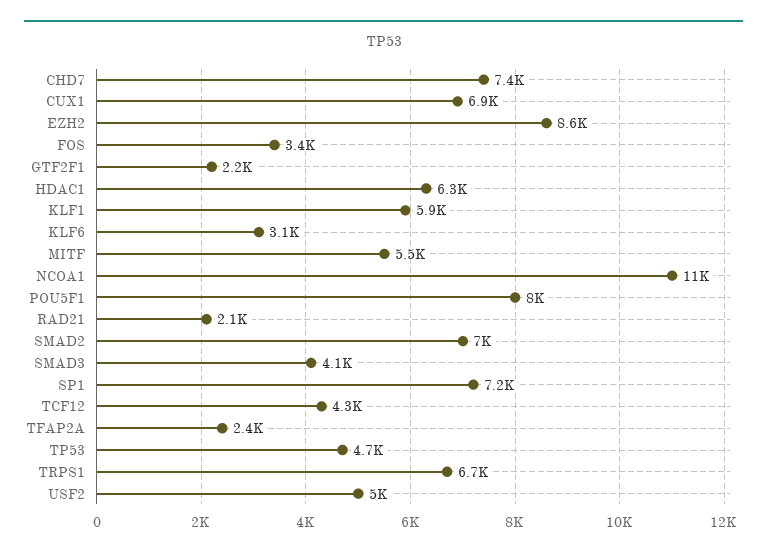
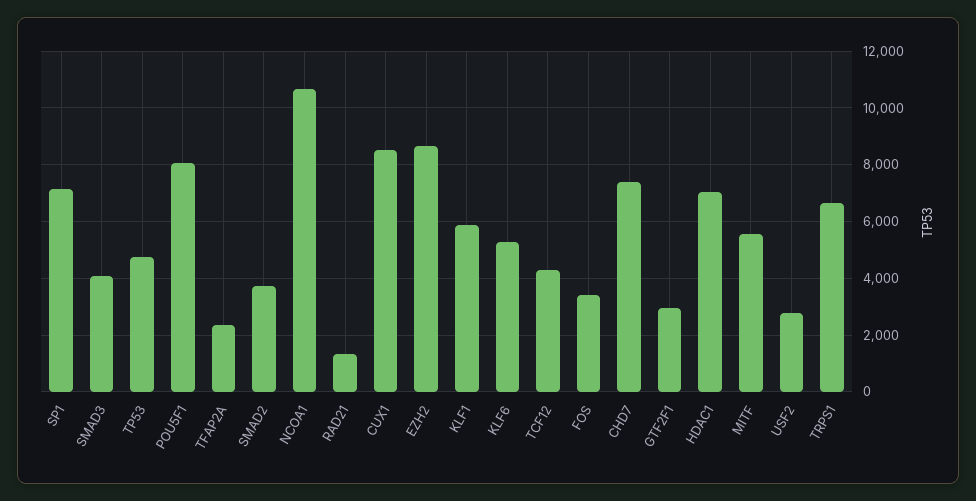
CUX1: 6900 -> 8500
GTF2F1: 2200 -> 3000
HDAC1: 6300 -> 7000
KLF6: 3100 -> 5250
RAD21: 2100 -> 1250
SMAD2: 7000 -> 3750
USF2: 5000 -> 2750

